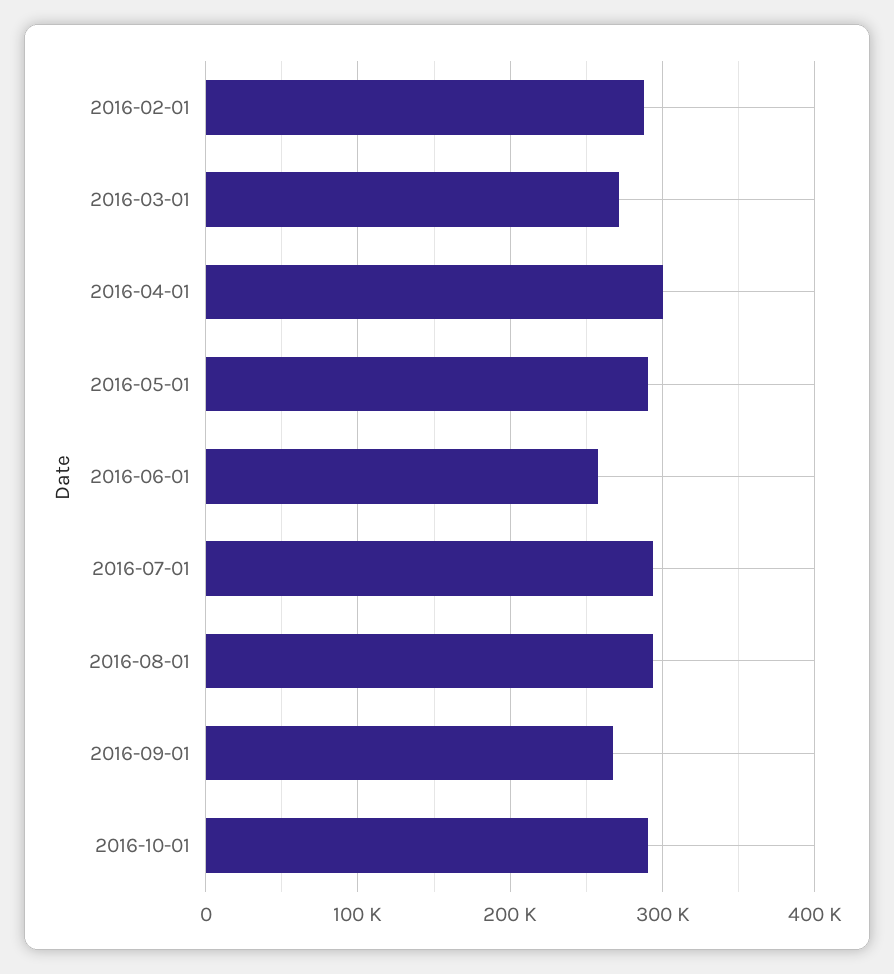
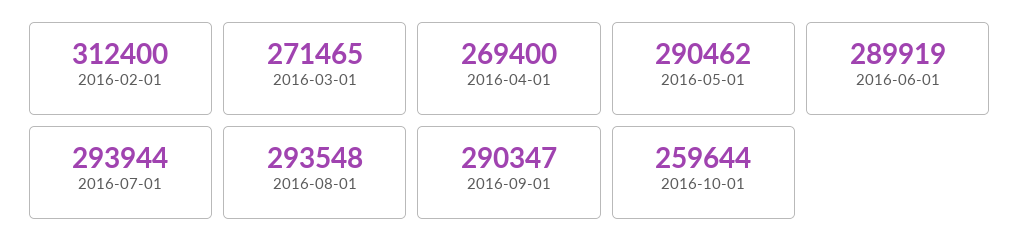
2016-02-01: 290000 -> 312400
2016-04-01: 300000 -> 269400
2016-06-01: 260000 -> 289919
2016-09-01: 270000 -> 290347
2016-10-01: 290000 -> 259644

